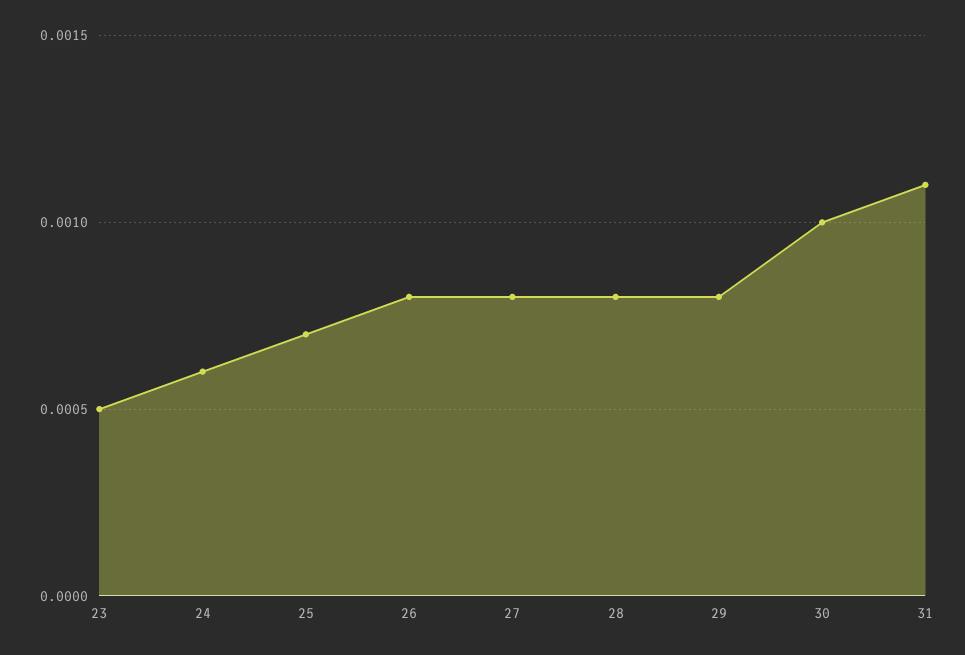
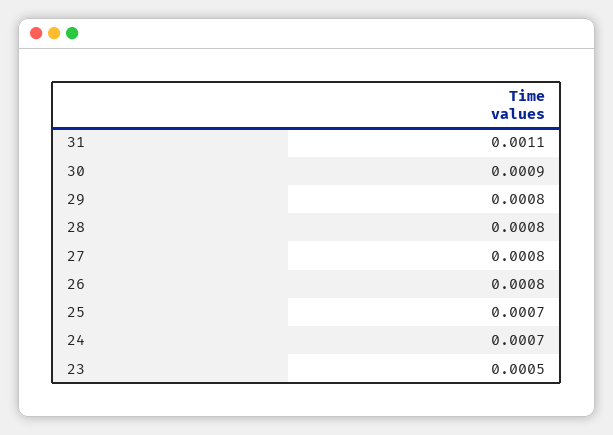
24: 0.0006 -> 0.0007
30: 0.001 -> 0.0009

